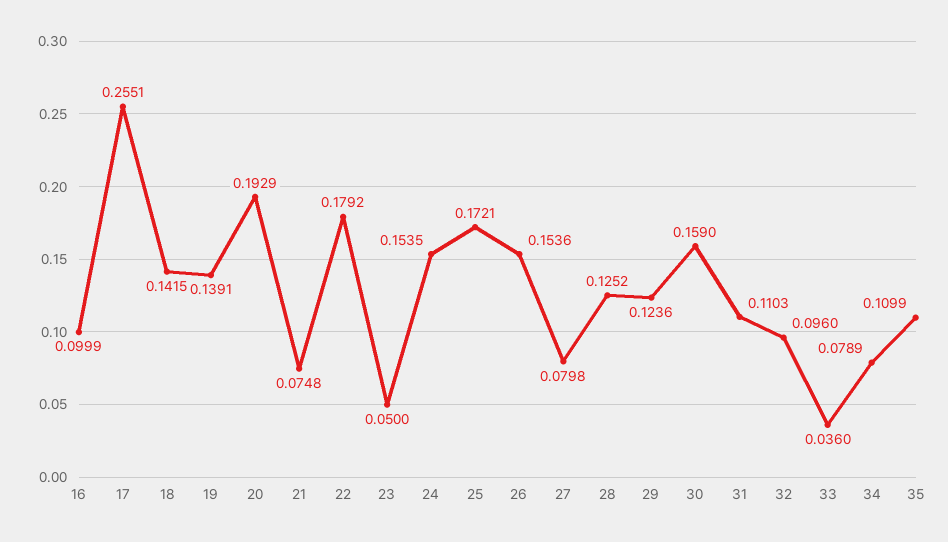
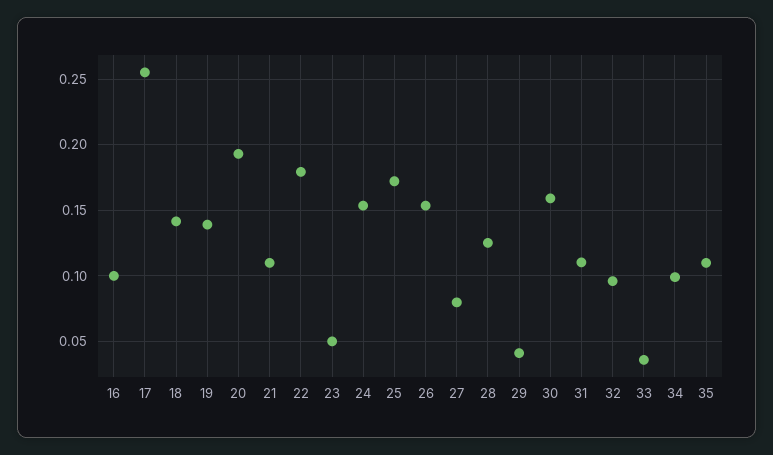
21: 0.0748 -> 0.11
29: 0.1236 -> 0.04
34: 0.0789 -> 0.1

